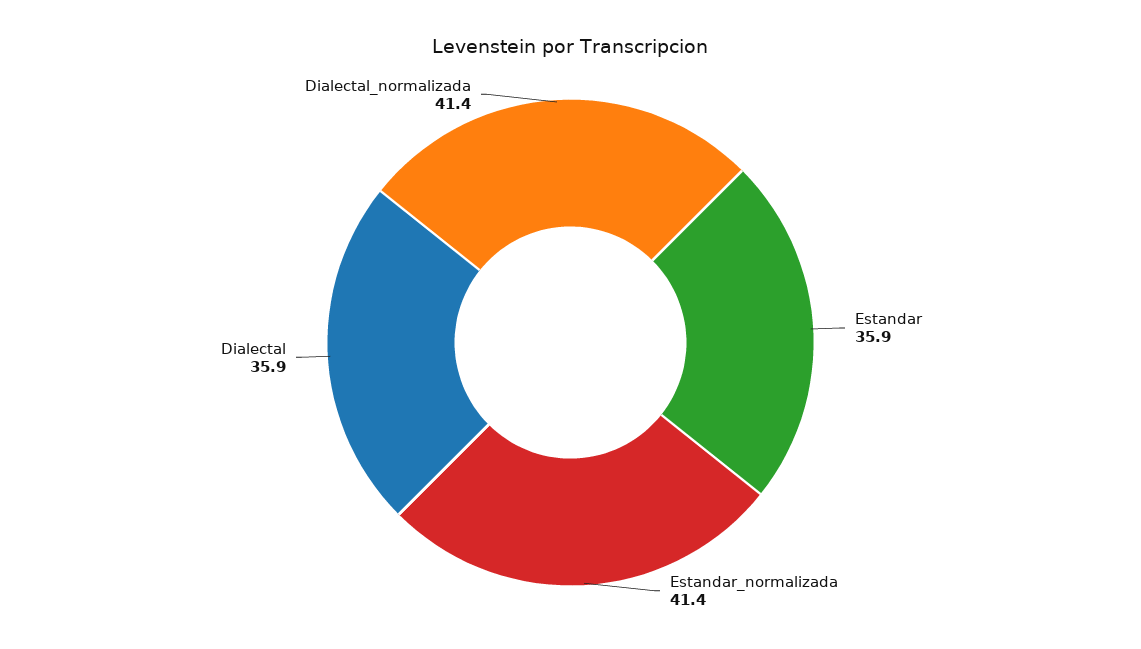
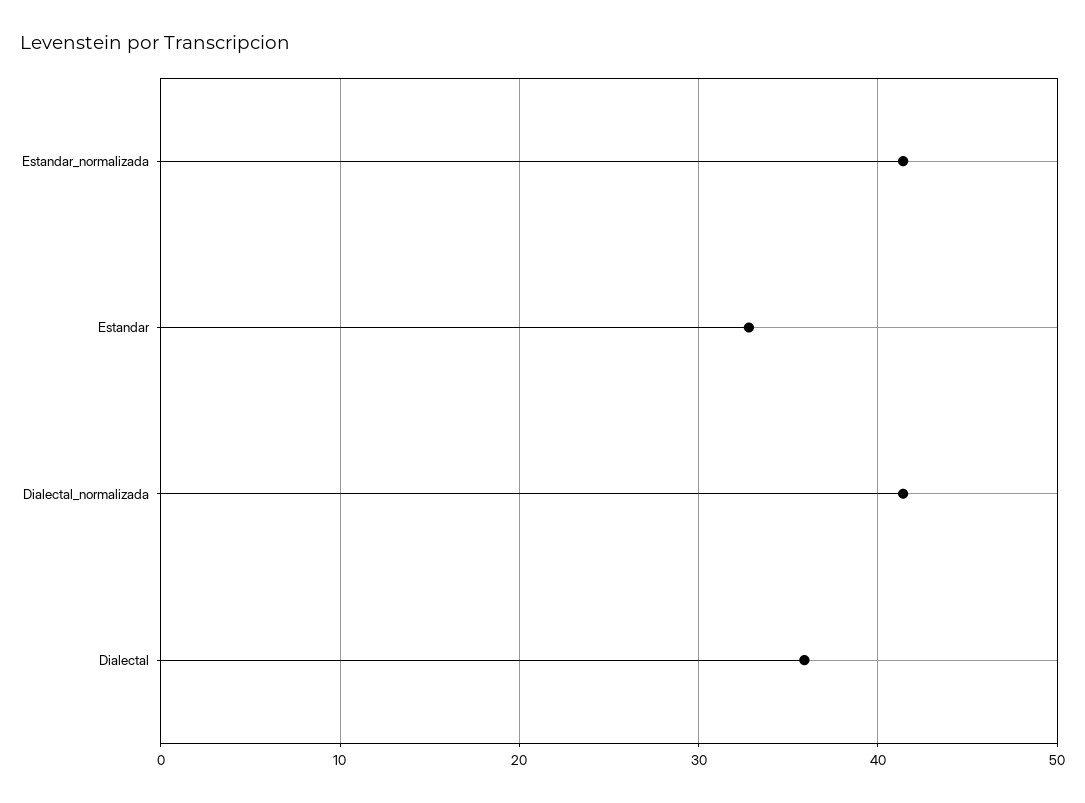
Estandar: 35.9 -> 33

